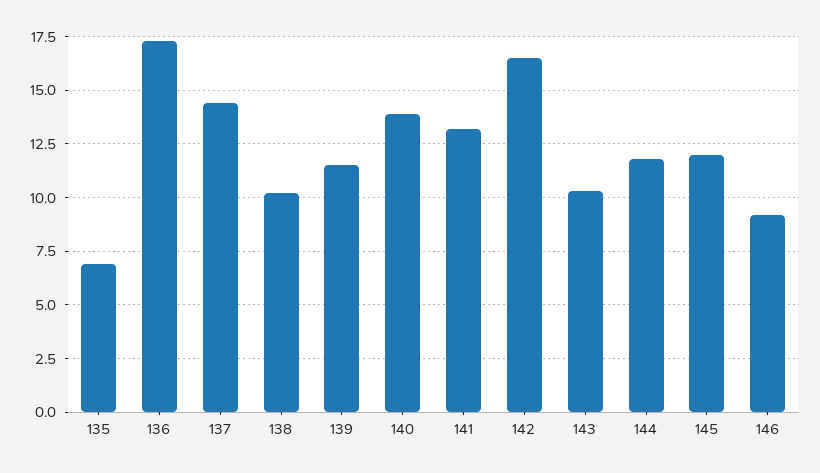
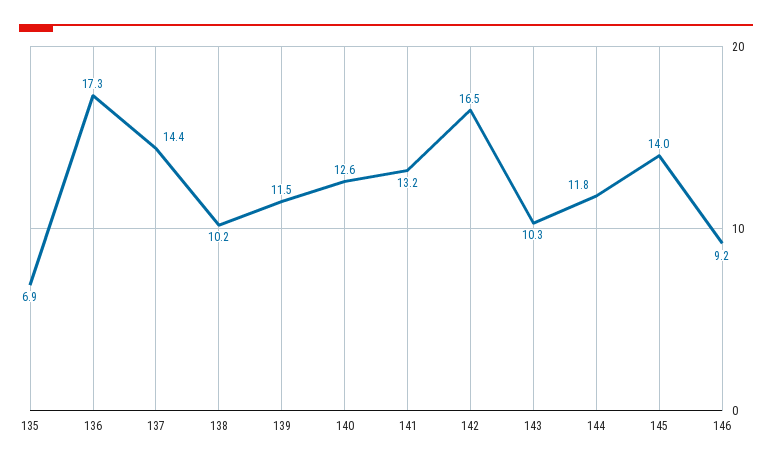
140: 14 -> 12.6
145: 12 -> 14

